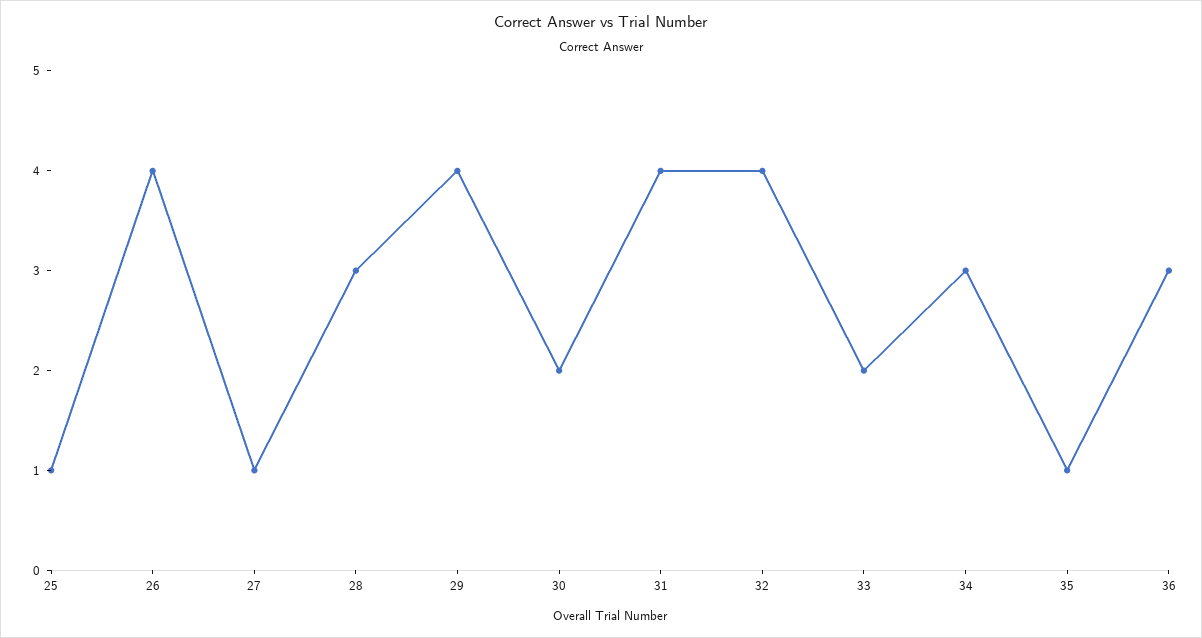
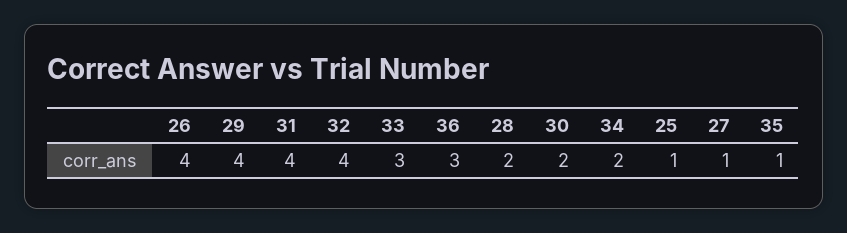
28: 3 -> 2
33: 2 -> 3
34: 3 -> 2

